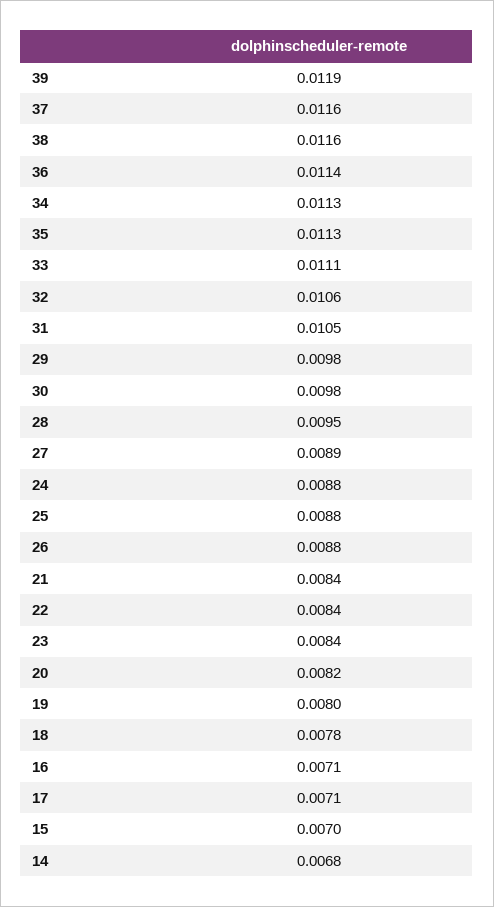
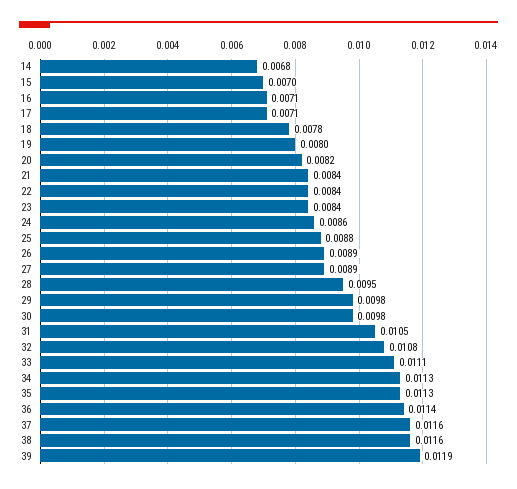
32: 0.0106 -> 0.0108
24: 0.0088 -> 0.0086
26: 0.0088 -> 0.0089

